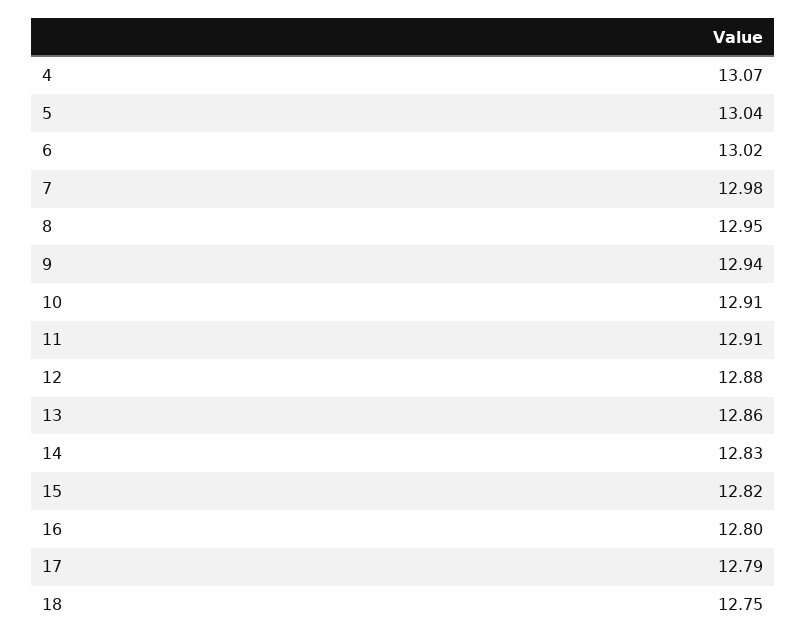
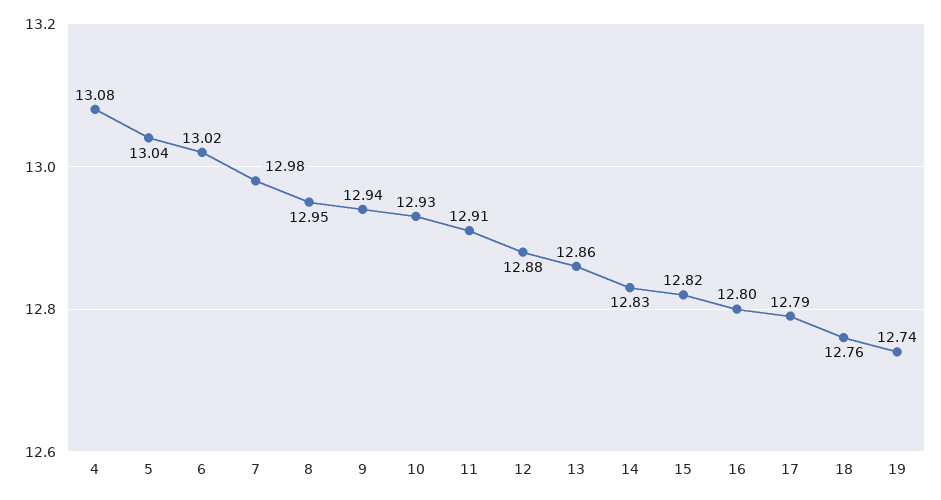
4: 13.07 -> 13.08
10: 12.91 -> 12.93
18: 12.75 -> 12.76
19: none -> 12.74

